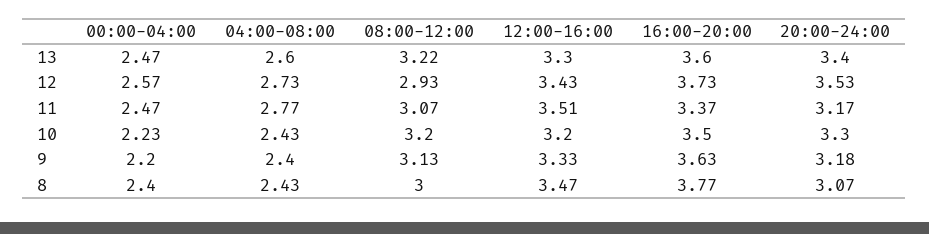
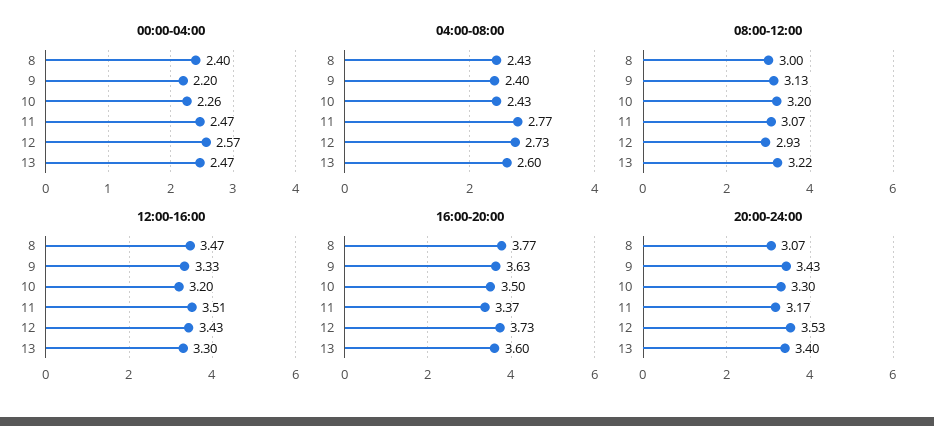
00:00-04:00, 10: 2.23 -> 2.26
20:00-24:00, 9: 3.18 -> 3.43

